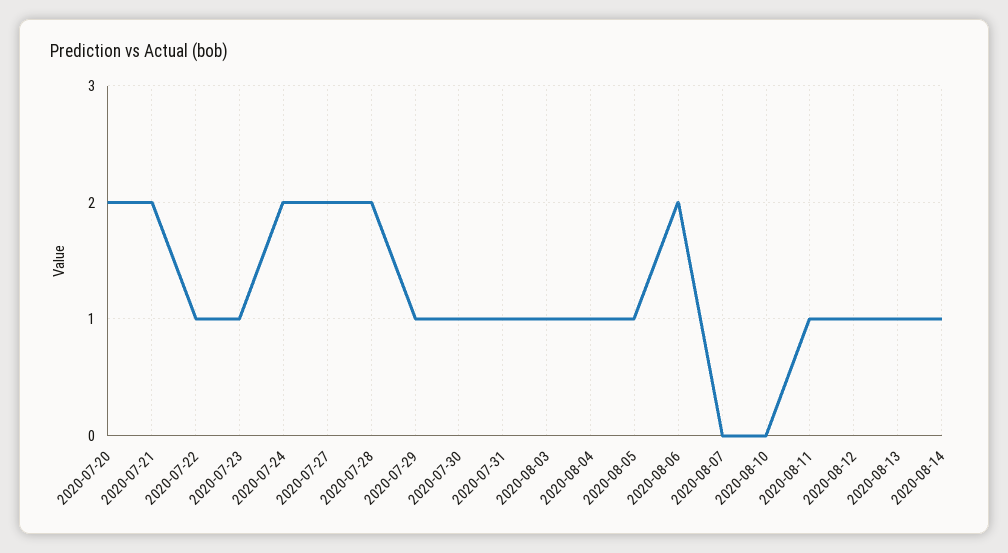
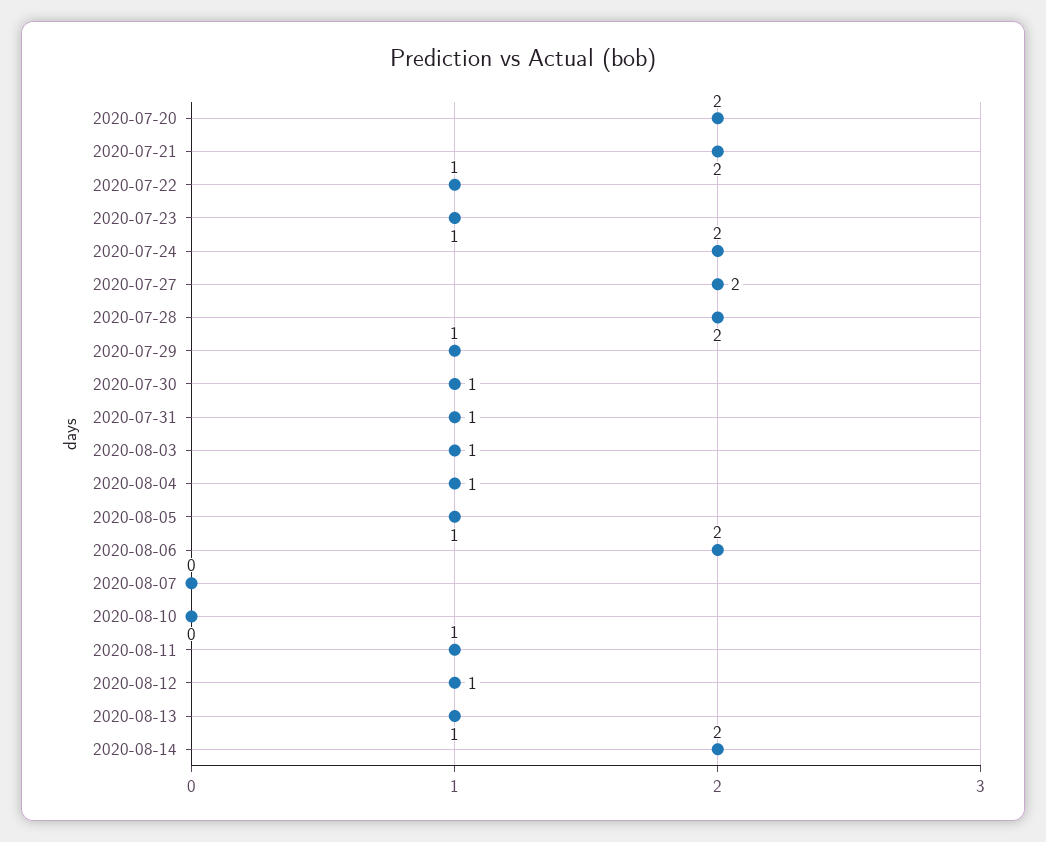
2020-08-14: 1 -> 2

